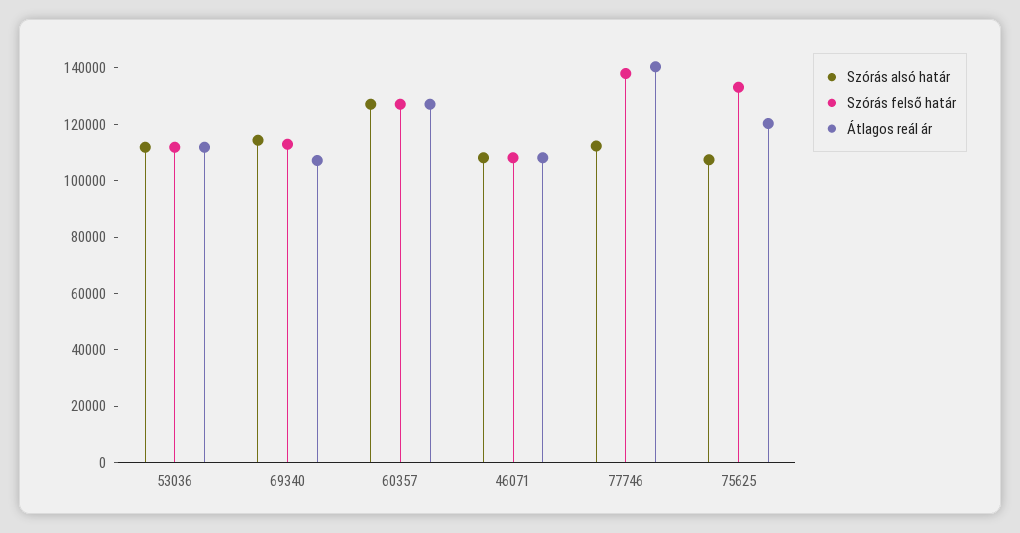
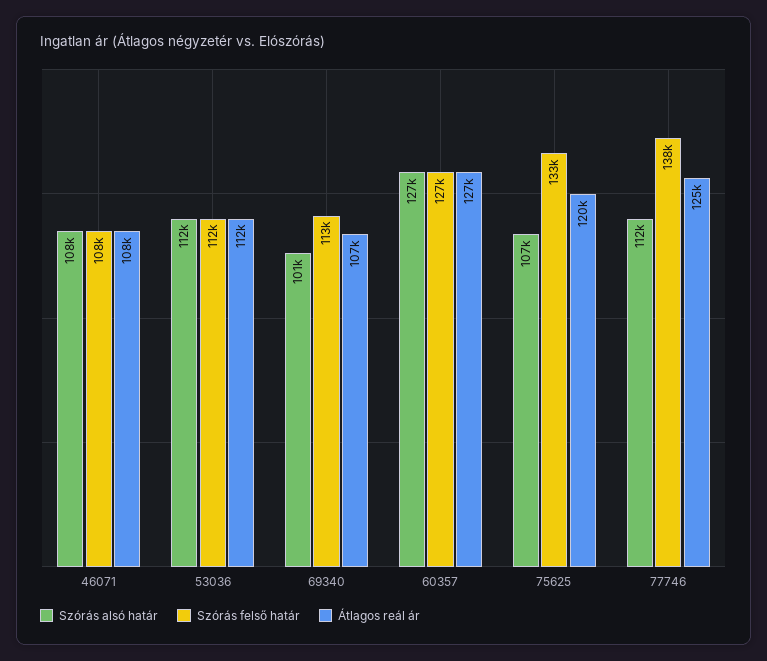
Szórás alsó határ, 69340: 115000 -> 101000
Átlagos reál ár, 77746: 140000 -> 125000

